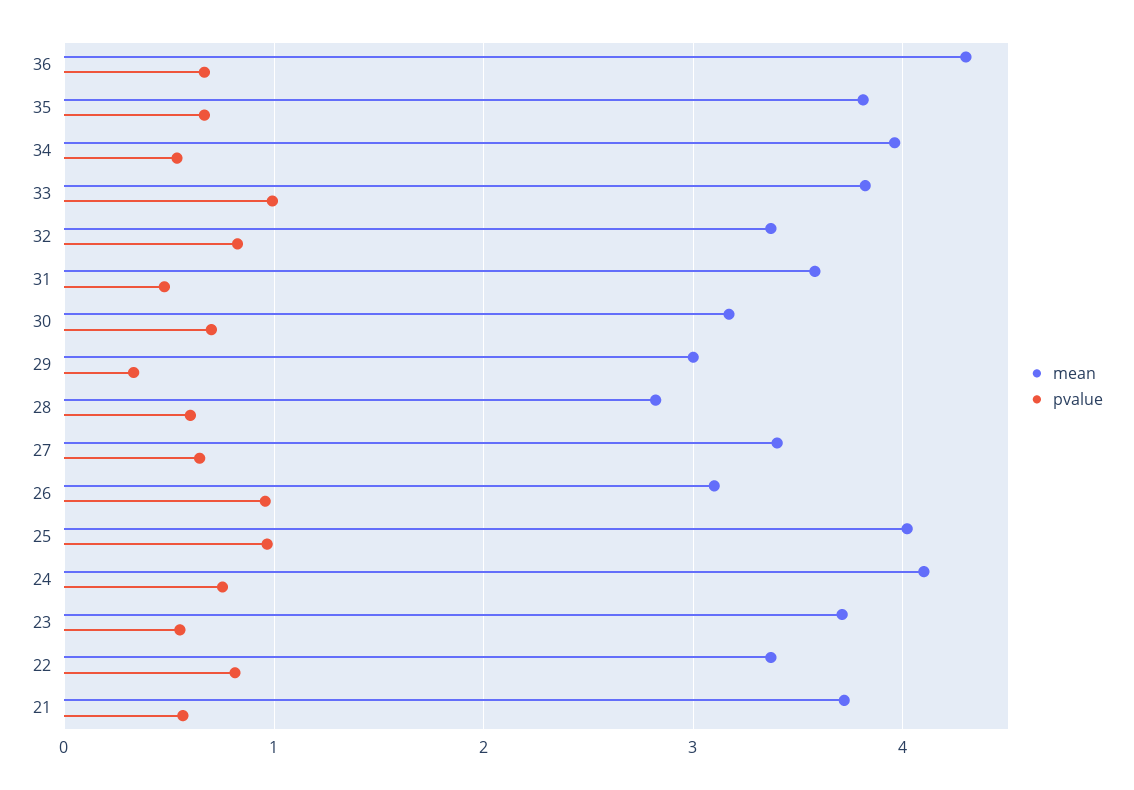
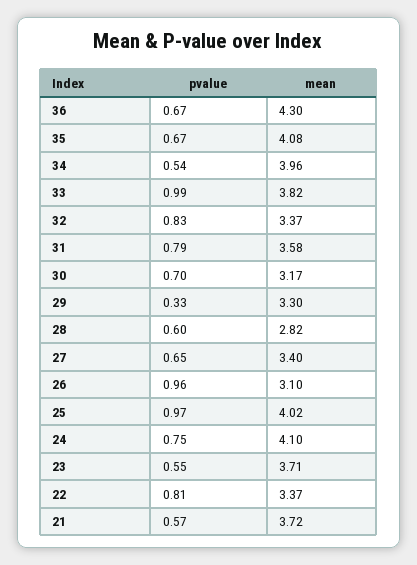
mean, 35: 3.8 -> 4.08
pvalue, 31: 0.5 -> 0.79
mean, 29: 3 -> 3.3

